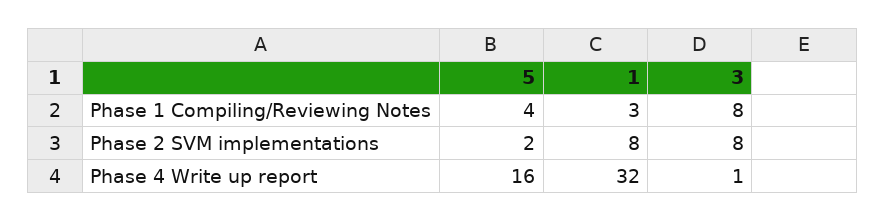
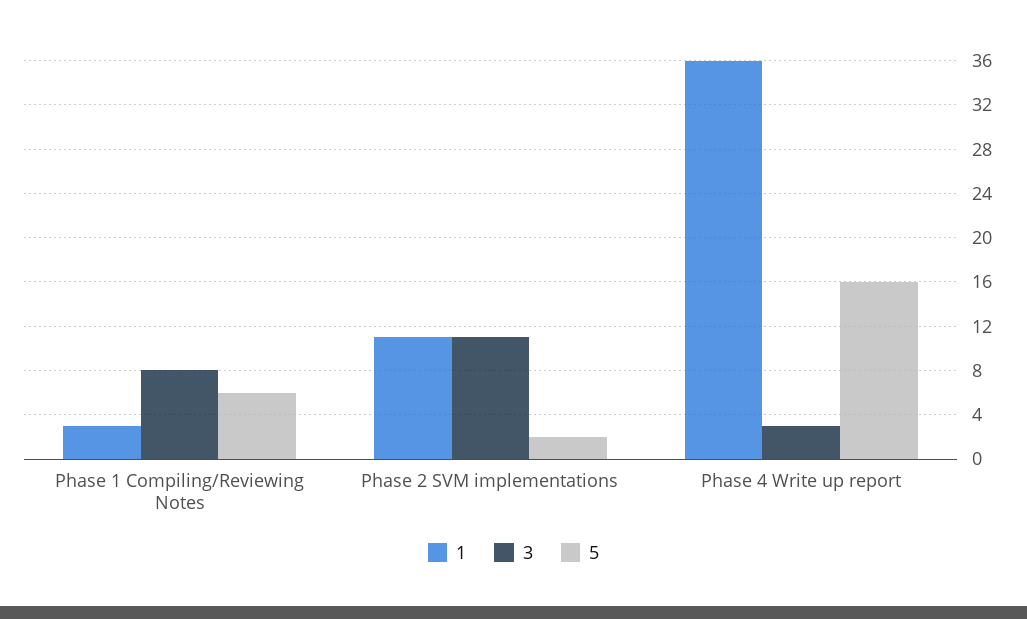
5, Phase 1 Compiling/Reviewing Notes: 4 -> 6
1, Phase 2 SVM implementations: 8 -> 11
3, Phase 2 SVM implementations: 8 -> 11
1, Phase 4 Write up report: 32 -> 36
3, Phase 4 Write up report: 1 -> 3

